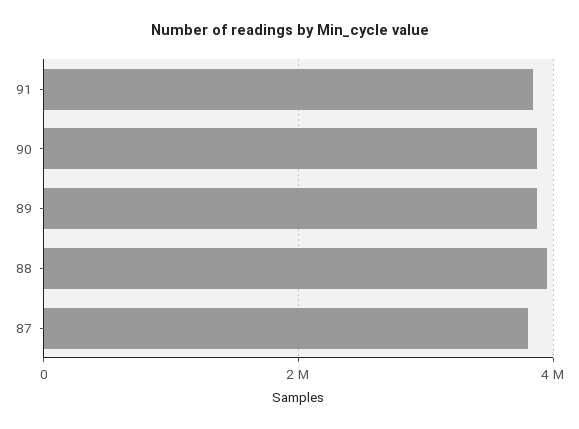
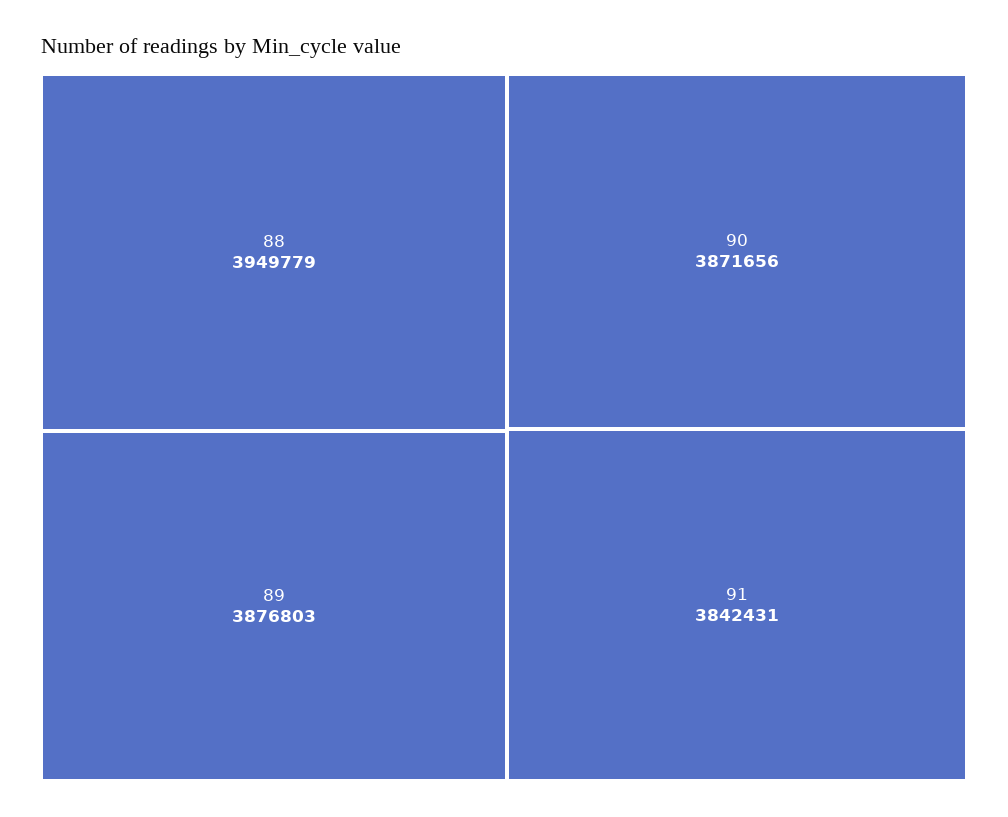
87: 3800000 -> none

